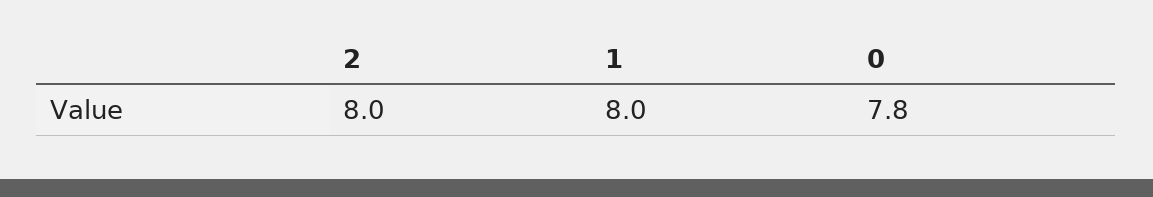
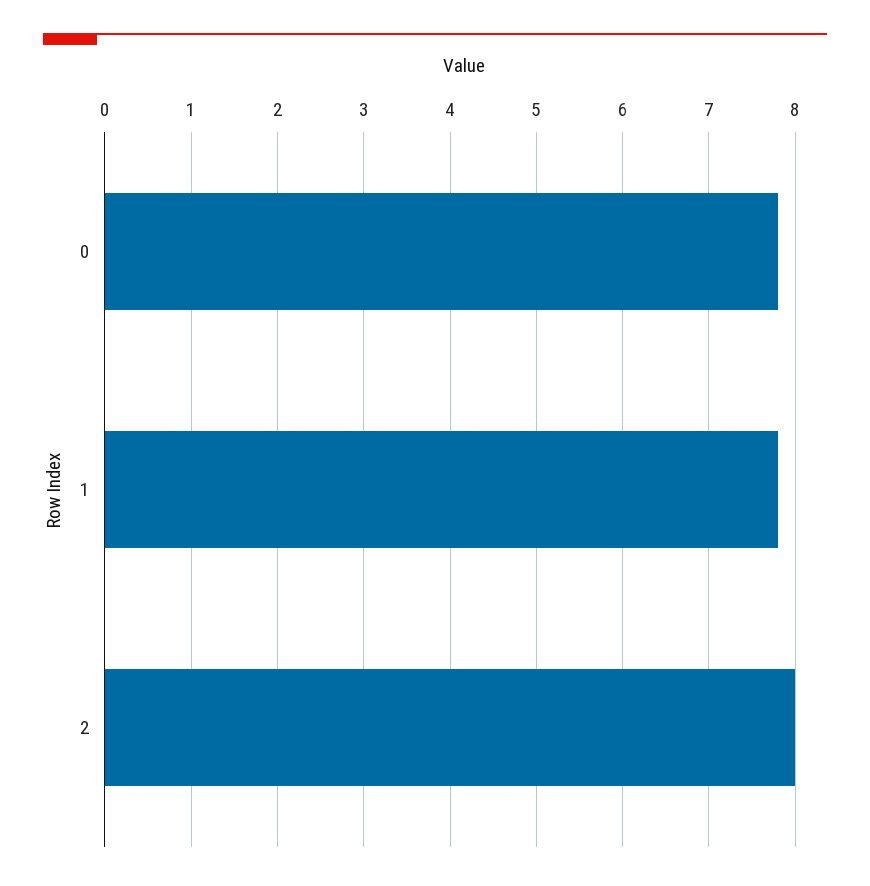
1: 8 -> 7.8

